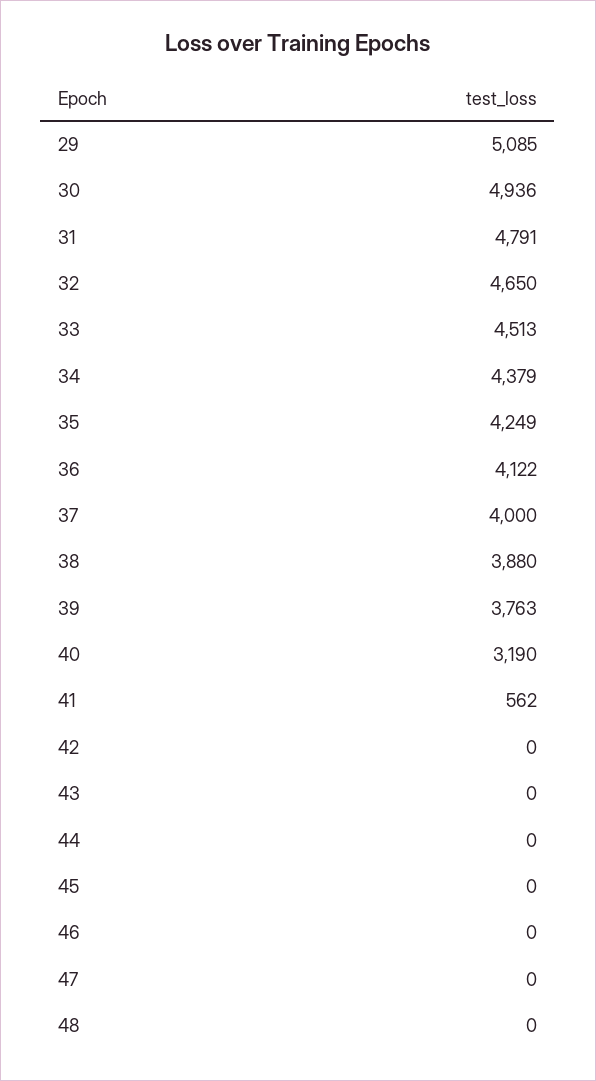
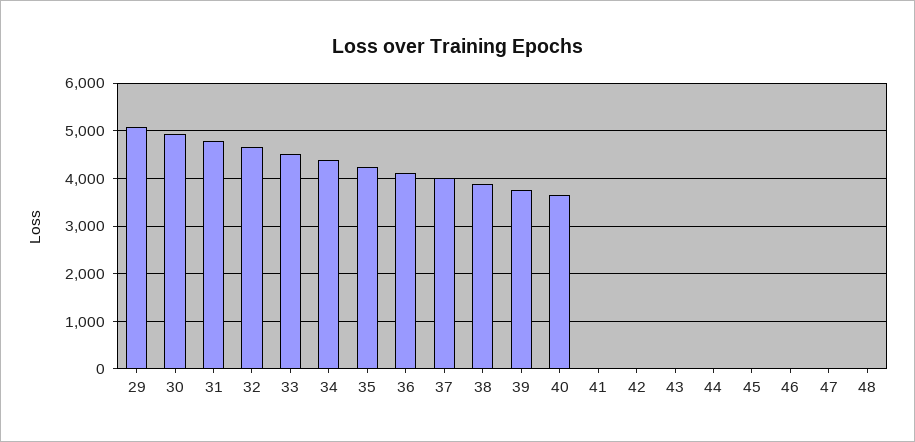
40: 3190 -> 3600
41: 562 -> 0

